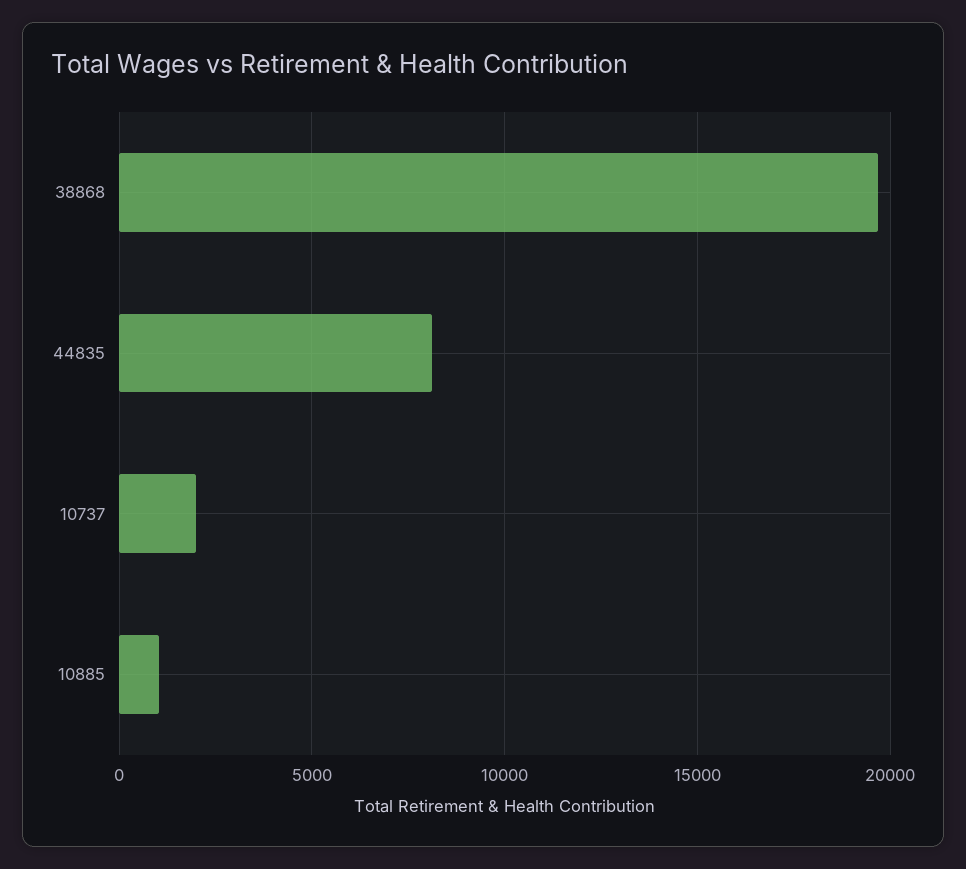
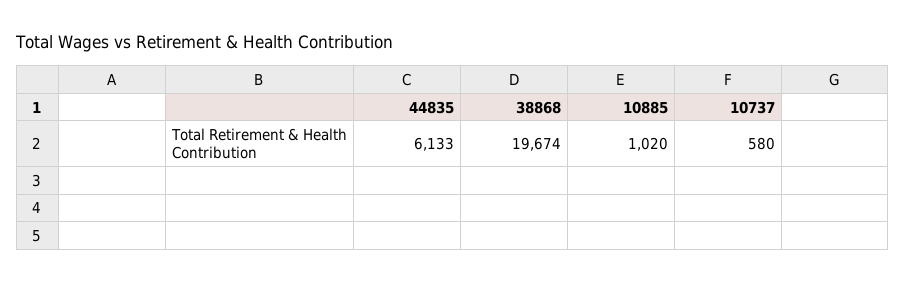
44835: 8000 -> 6133
10737: 2000 -> 580

